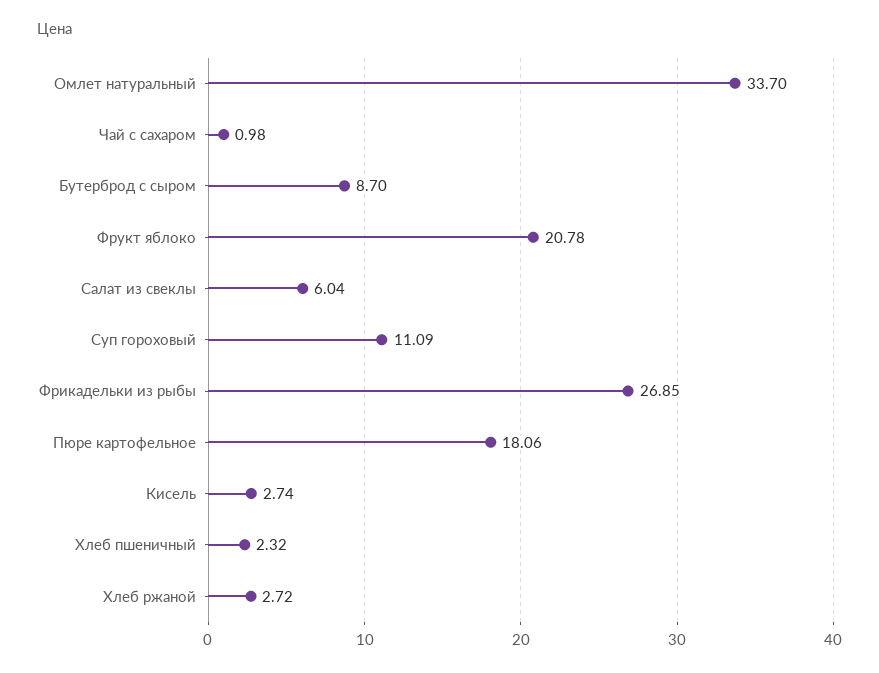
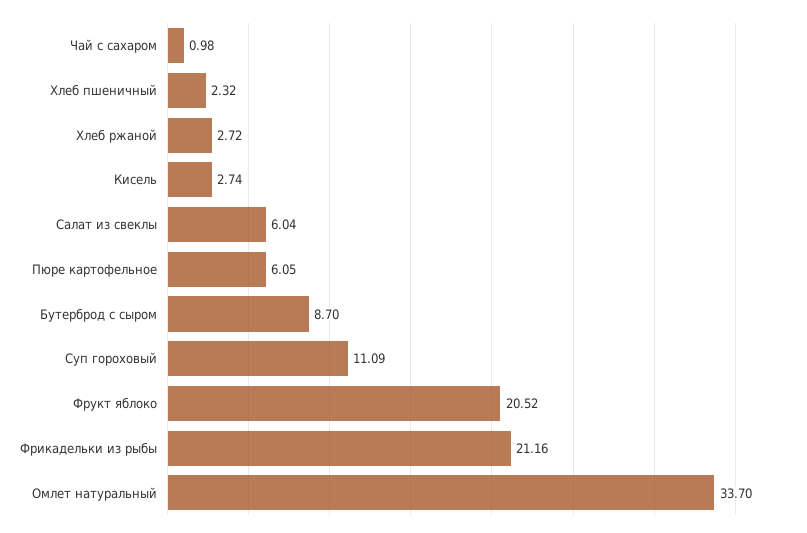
Фрукт яблоко: 20.78 -> 20.52
Фрикадельки из рыбы: 26.85 -> 21.16
Пюре картофельное: 18.06 -> 6.05

